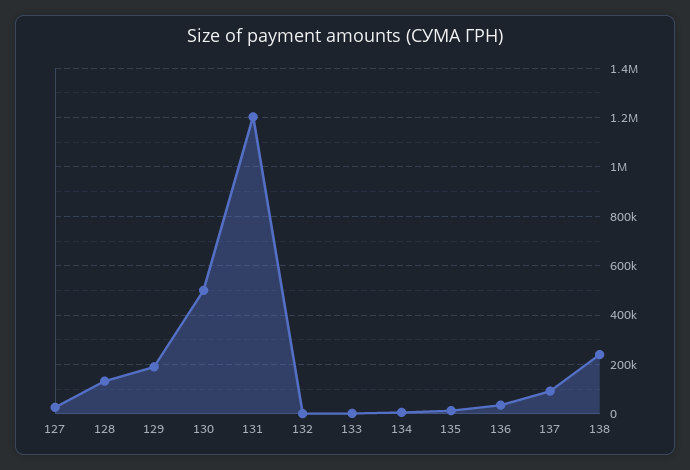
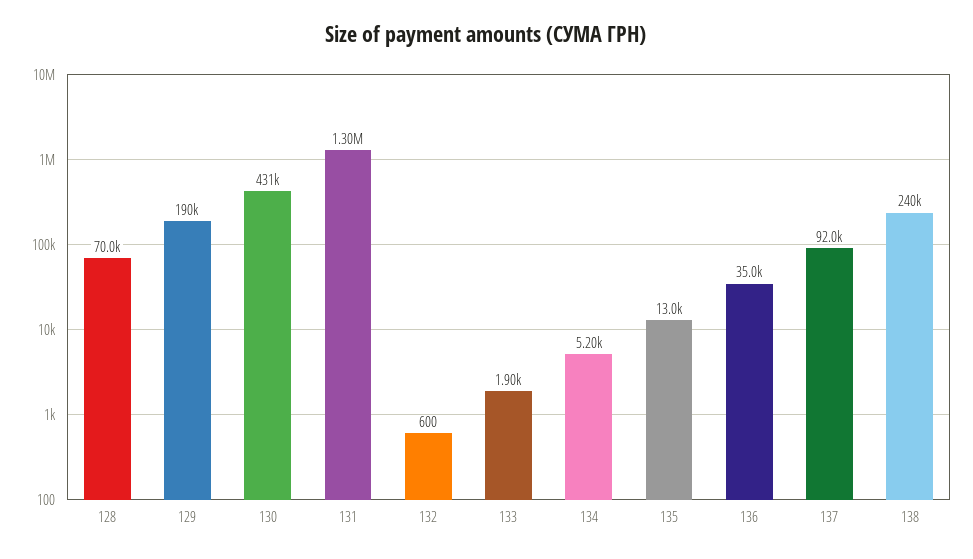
127: 25000 -> none
128: 125000 -> 70000
130: 500000 -> 431000
131: 1200000 -> 1300000

